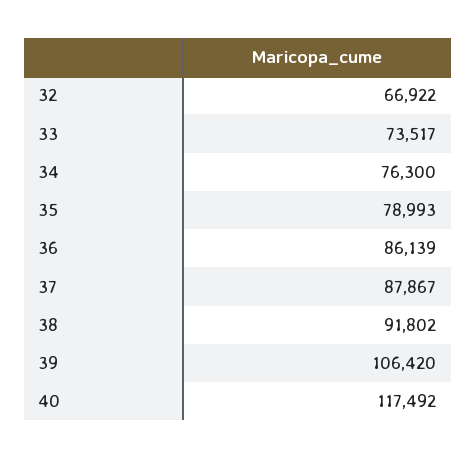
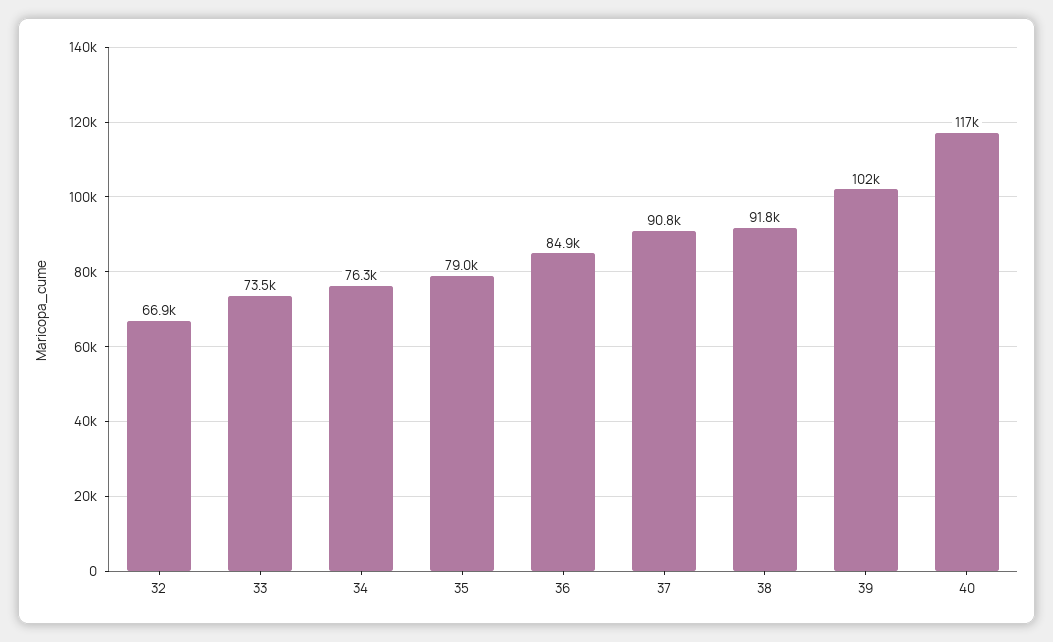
36: 86139 -> 84900
37: 87867 -> 90800
39: 106420 -> 102000

